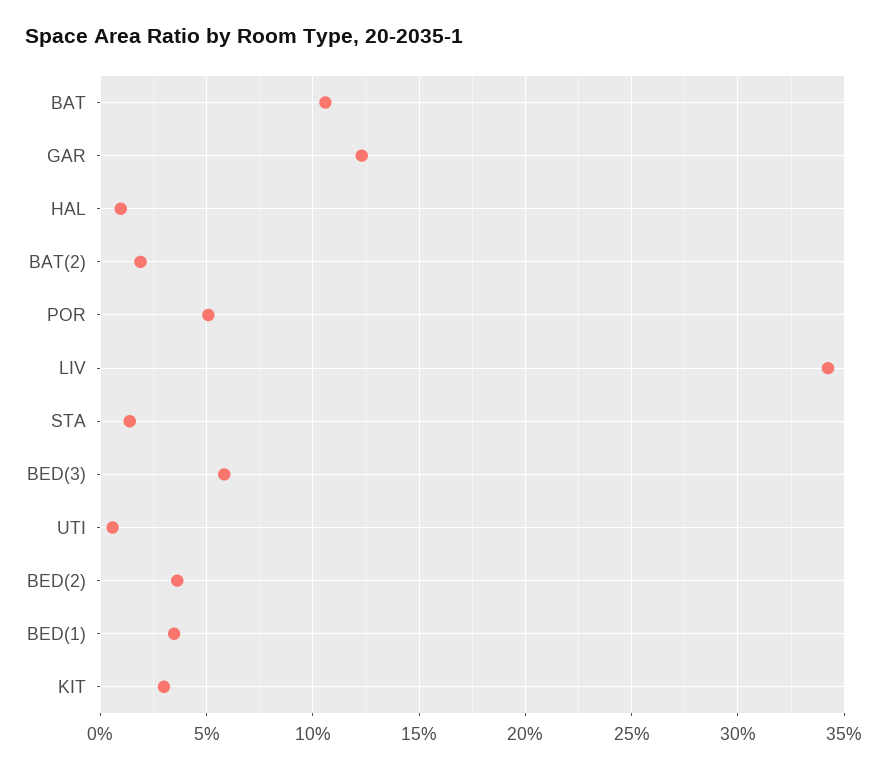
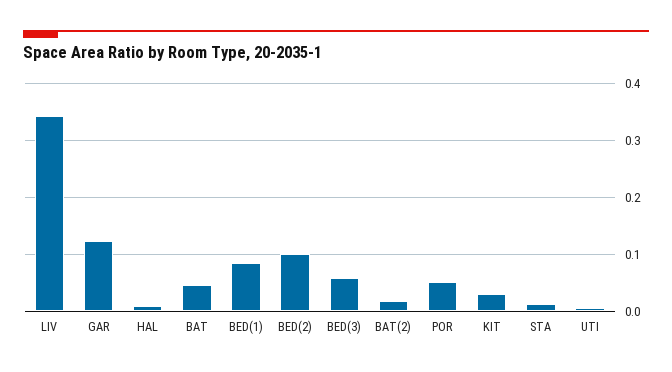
BAT: 0.105 -> 0.04
BED(2): 0.035 -> 0.1
BED(1): 0.035 -> 0.08

